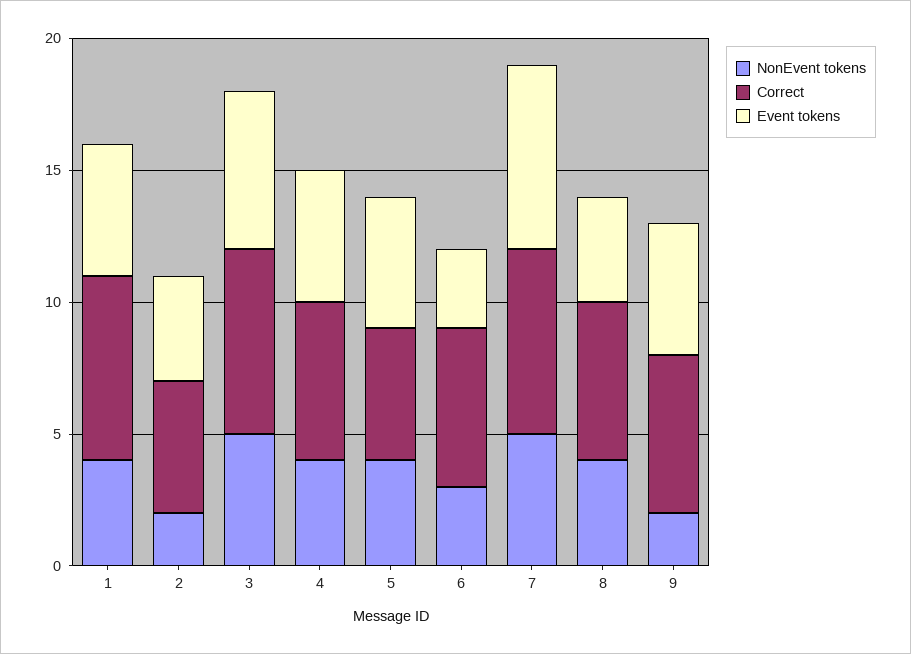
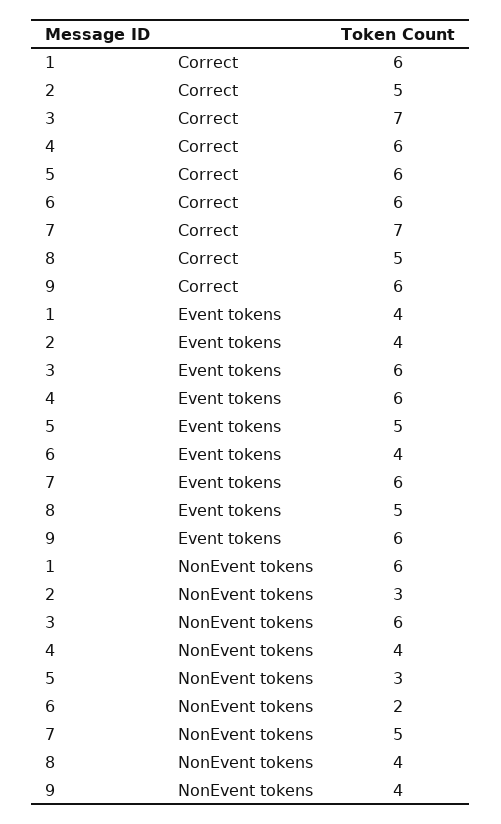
NonEvent tokens, 1: 4 -> 6
Correct, 1: 7 -> 6
Event tokens, 1: 5 -> 4
NonEvent tokens, 2: 2 -> 3
NonEvent tokens, 3: 5 -> 6
Event tokens, 4: 5 -> 6
NonEvent tokens, 5: 4 -> 3
Correct, 5: 5 -> 6
NonEvent tokens, 6: 3 -> 2
Event tokens, 6: 3 -> 4
Event tokens, 7: 7 -> 6
Correct, 8: 6 -> 5
Event tokens, 8: 4 -> 5
NonEvent tokens, 9: 2 -> 4
Event tokens, 9: 5 -> 6

